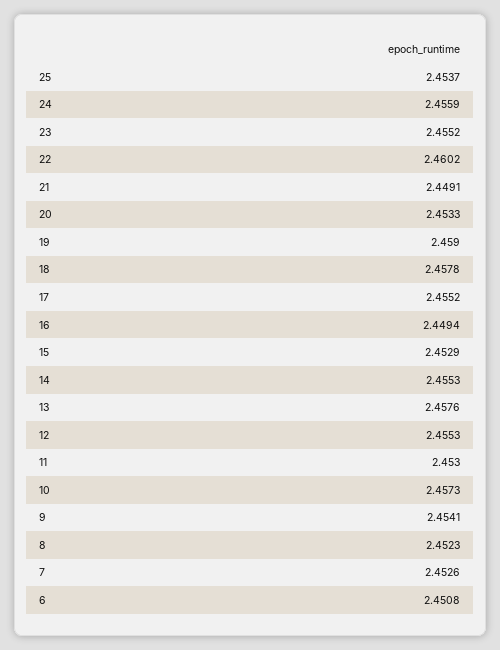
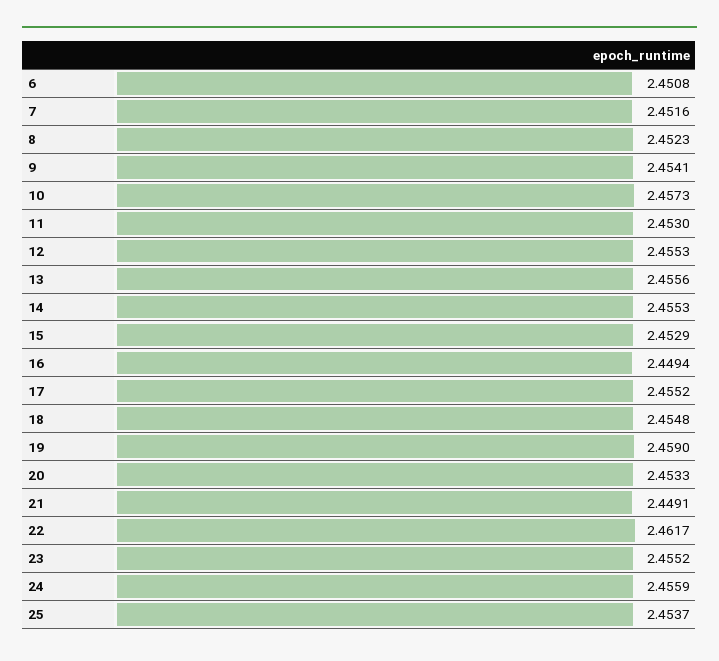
22: 2.4602 -> 2.4617
18: 2.4578 -> 2.4548
13: 2.4576 -> 2.4556
7: 2.4526 -> 2.4516

